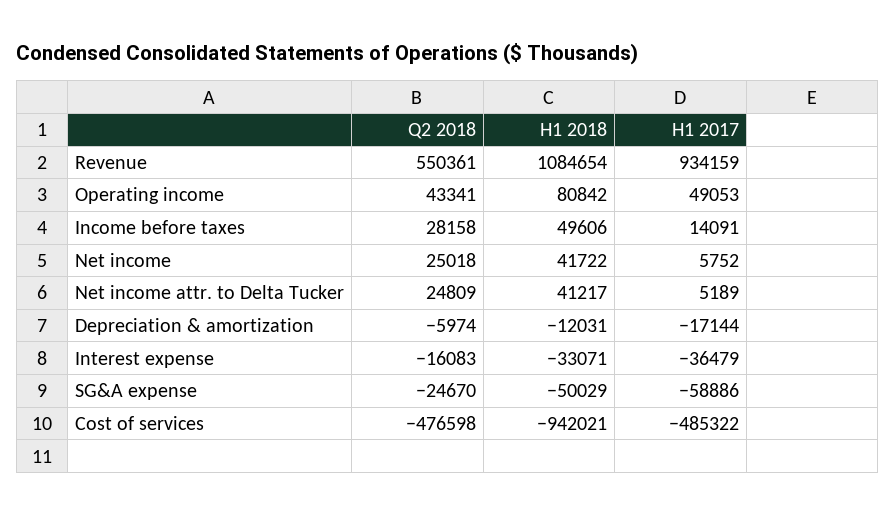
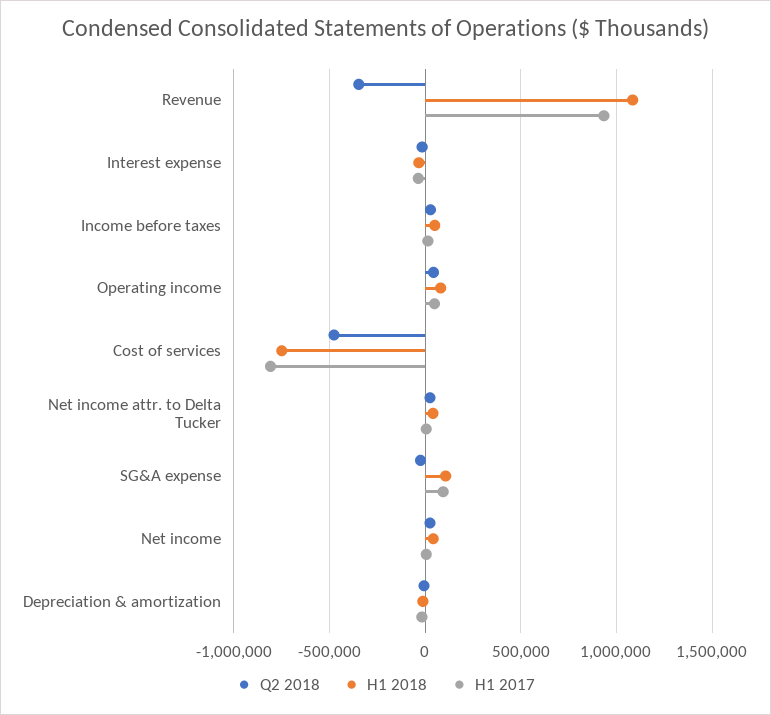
Q2 2018, Revenue: 550361 -> -350000
H1 2018, SG&A expense: -50029 -> 100000
H1 2017, SG&A expense: -58886 -> 100000
H1 2018, Cost of services: -942021 -> -750000
H1 2017, Cost of services: -485322 -> -800000

